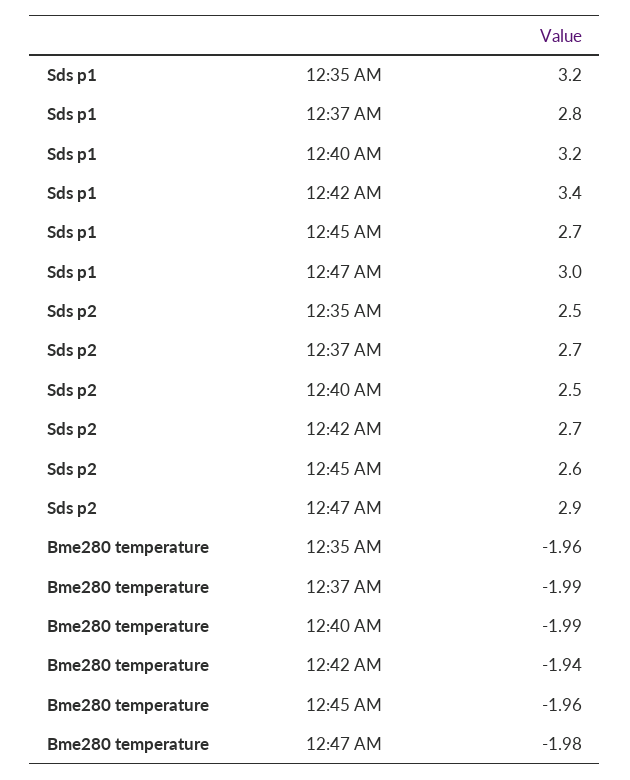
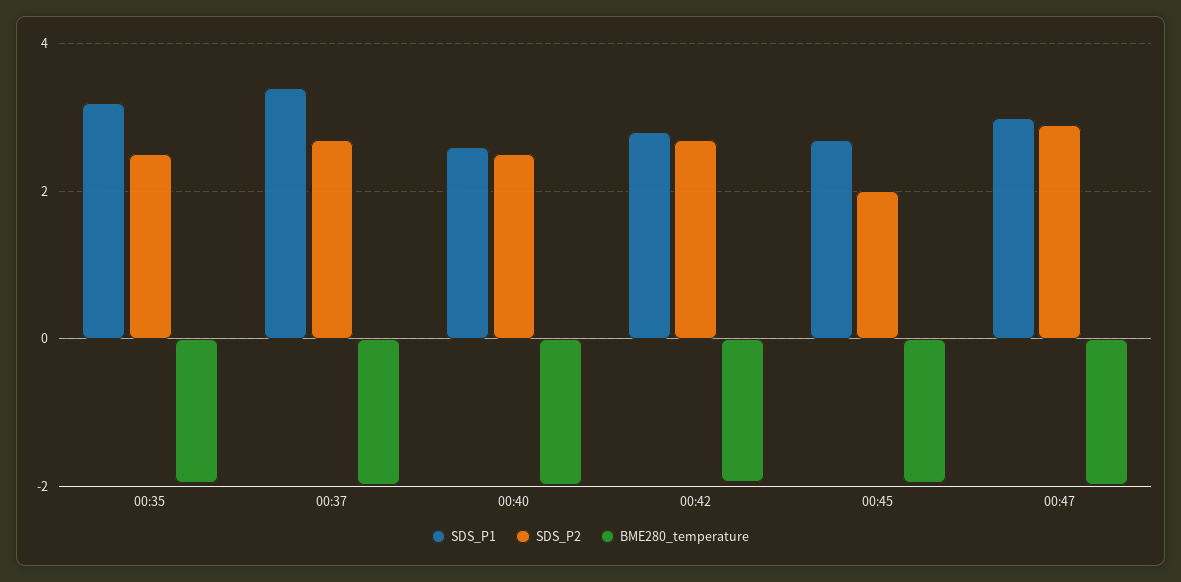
Sds p1, 12:37 AM: 2.8 -> 3.4
Sds p1, 12:40 AM: 3.2 -> 2.6
Sds p1, 12:42 AM: 3.4 -> 2.8
Sds p2, 12:45 AM: 2.6 -> 2

